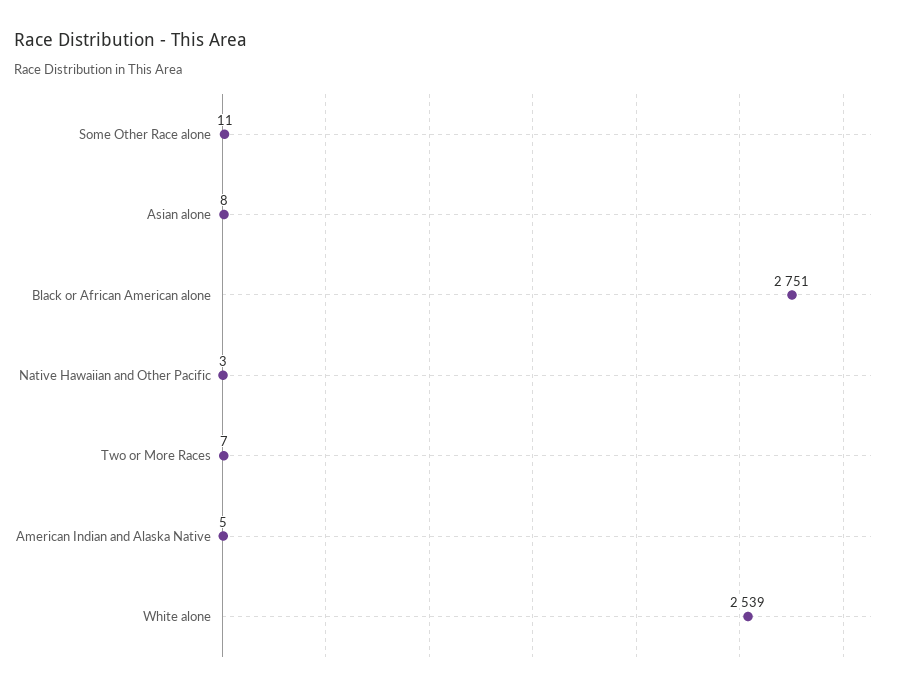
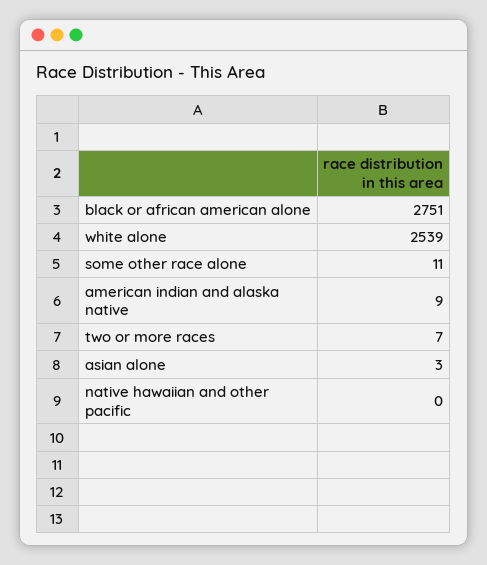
Asian alone: 8 -> 3
Native Hawaiian and Other Pacific: 3 -> 0
American Indian and Alaska Native: 5 -> 9

